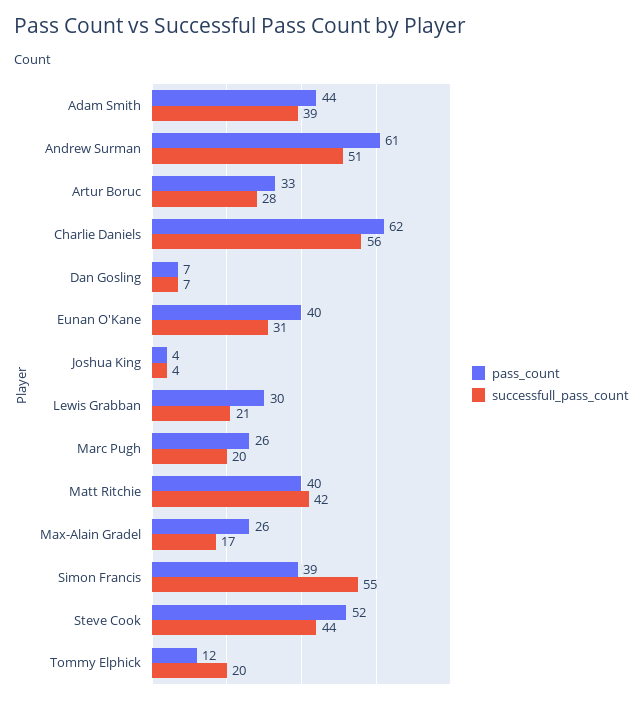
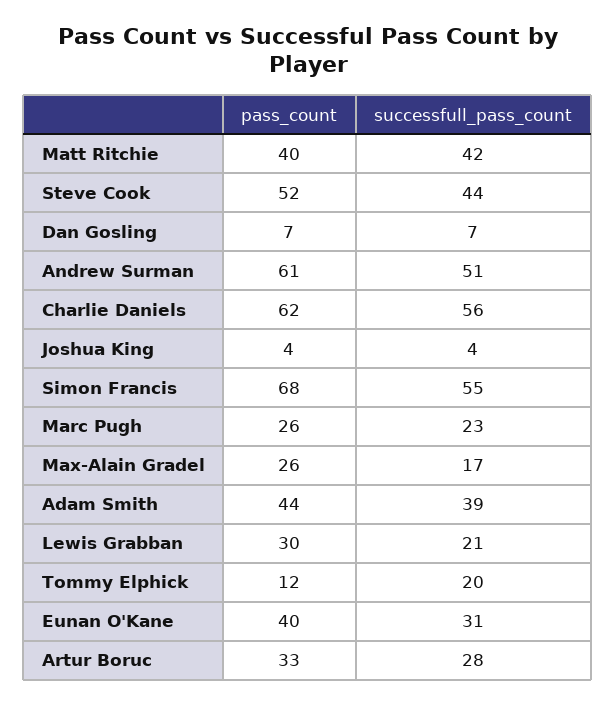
successfull_pass_count, Marc Pugh: 20 -> 23
pass_count, Simon Francis: 39 -> 68

